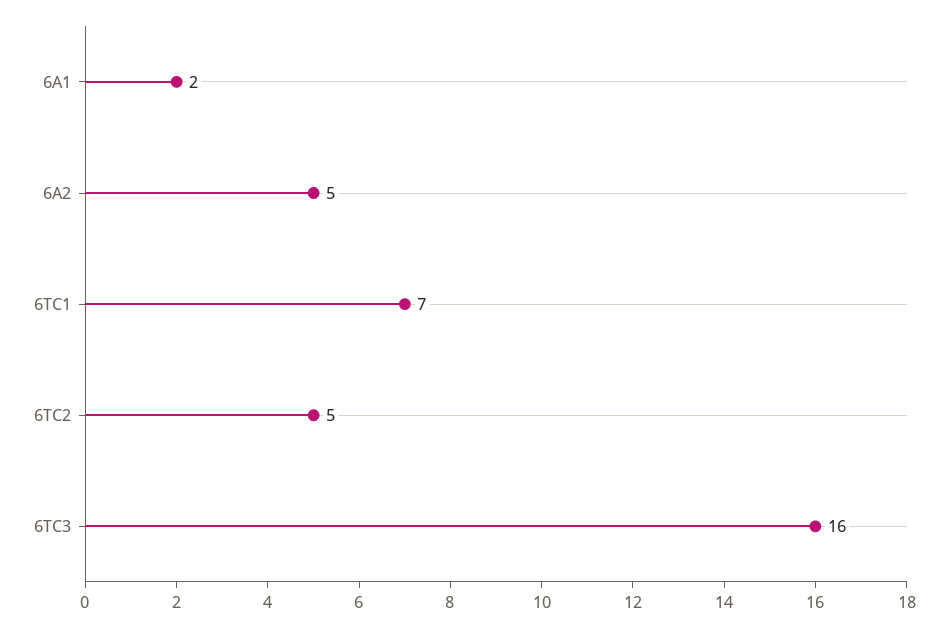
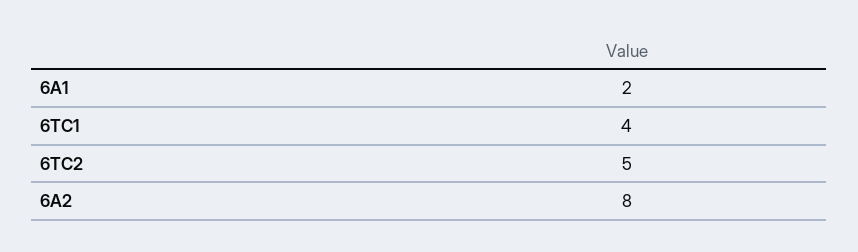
6A2: 5 -> 8
6TC1: 7 -> 4
6TC3: 16 -> none

